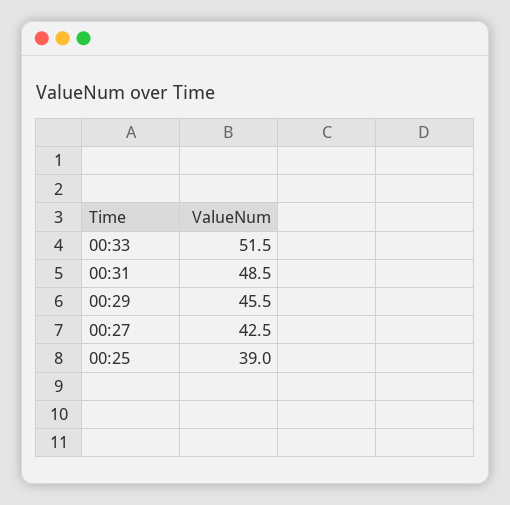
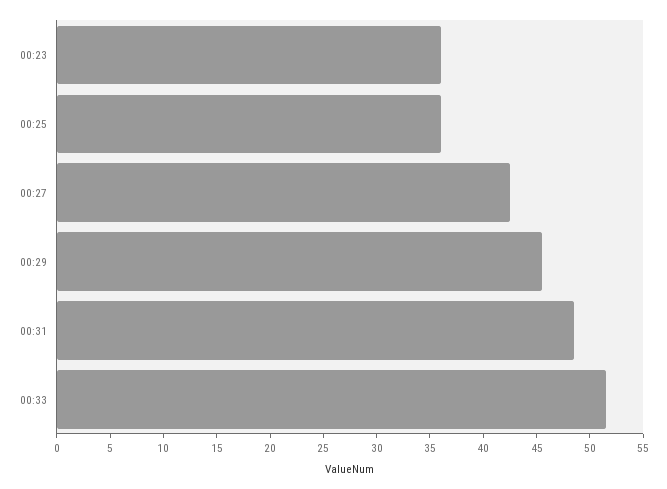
00:25: 39 -> 36
00:23: none -> 36

